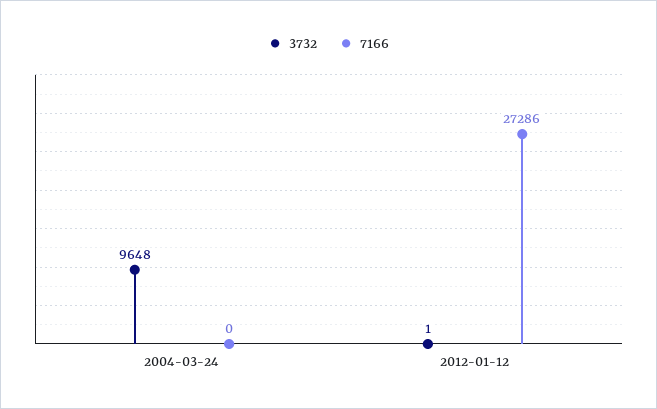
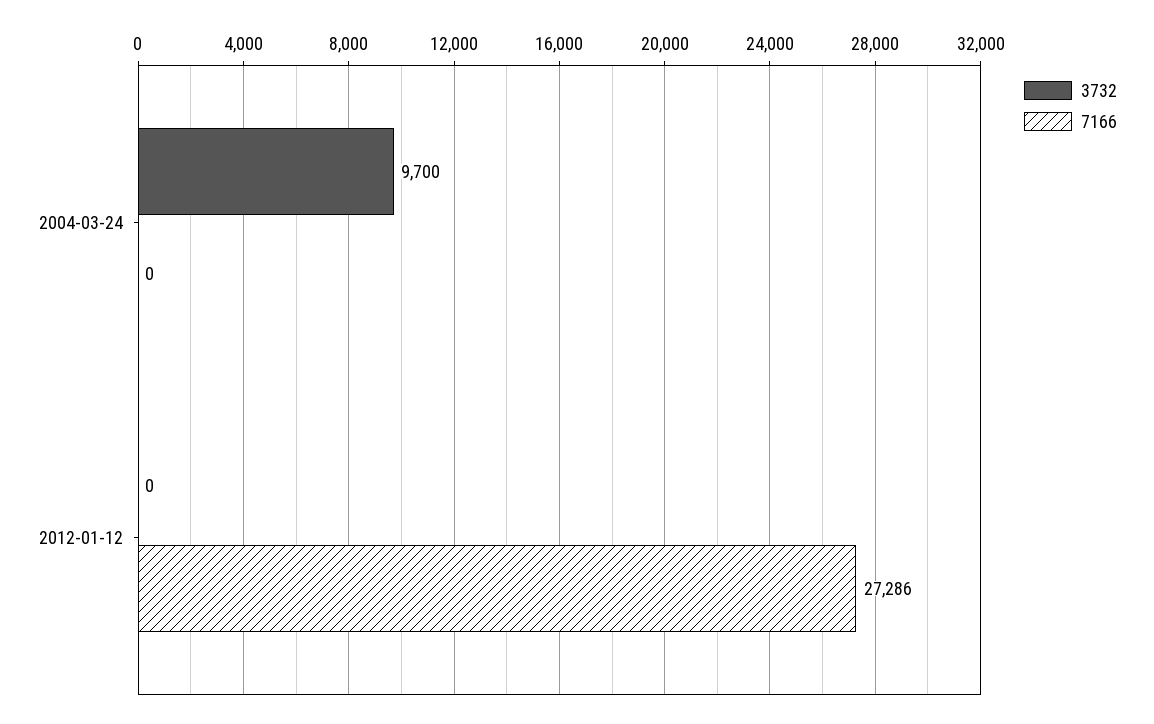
3732, 2004-03-24: 9648 -> 9700
3732, 2012-01-12: 1 -> 0

